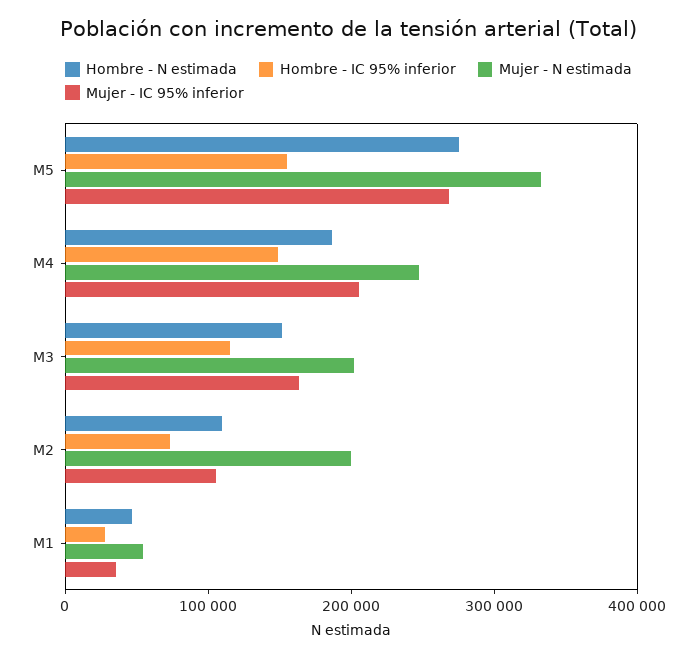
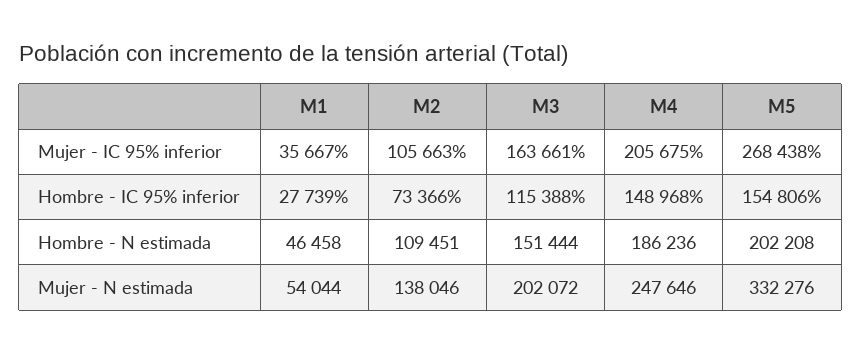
Hombre - N estimada, M5: 280000 -> 202208
Mujer - N estimada, M2: 200000 -> 138046

